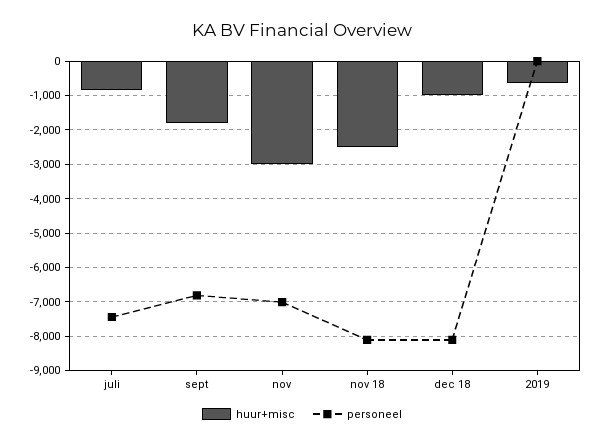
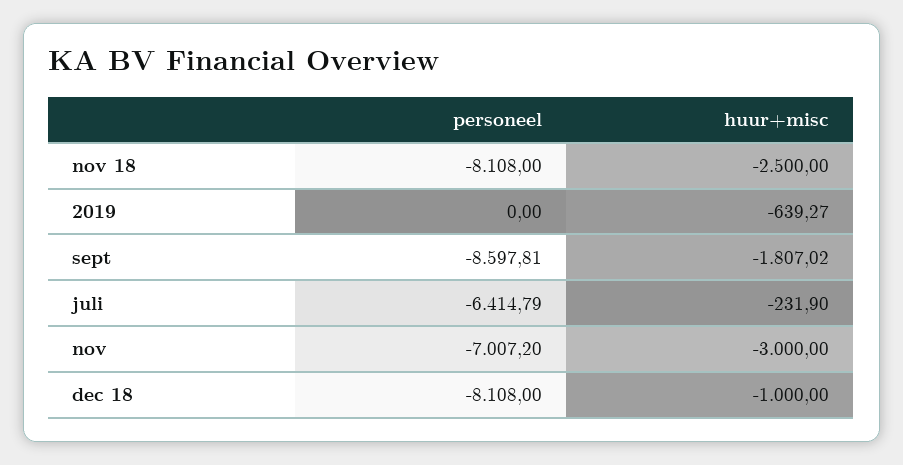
huur+misc, juli: -800 -> -231.9
personeel, juli: -7400 -> -6414.79
personeel, sept: -6800 -> -8597.81

